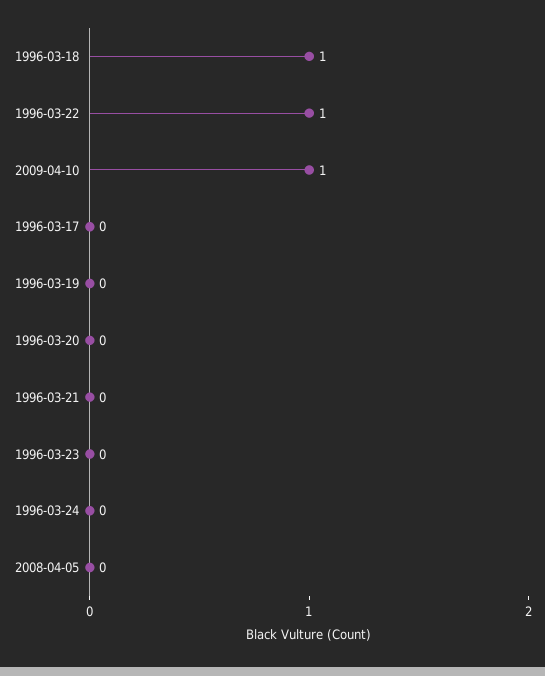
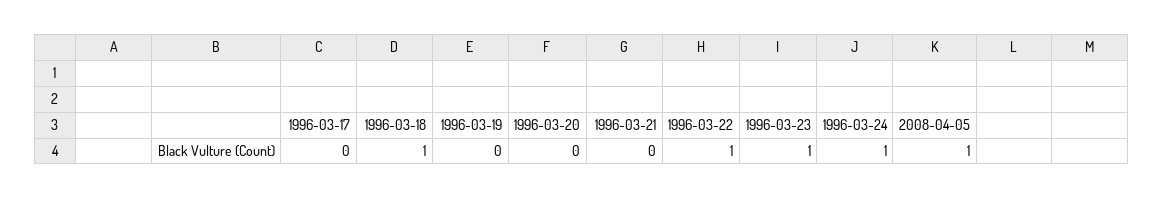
2009-04-10: 1 -> none
1996-03-23: 0 -> 1
1996-03-24: 0 -> 1
2008-04-05: 0 -> 1

